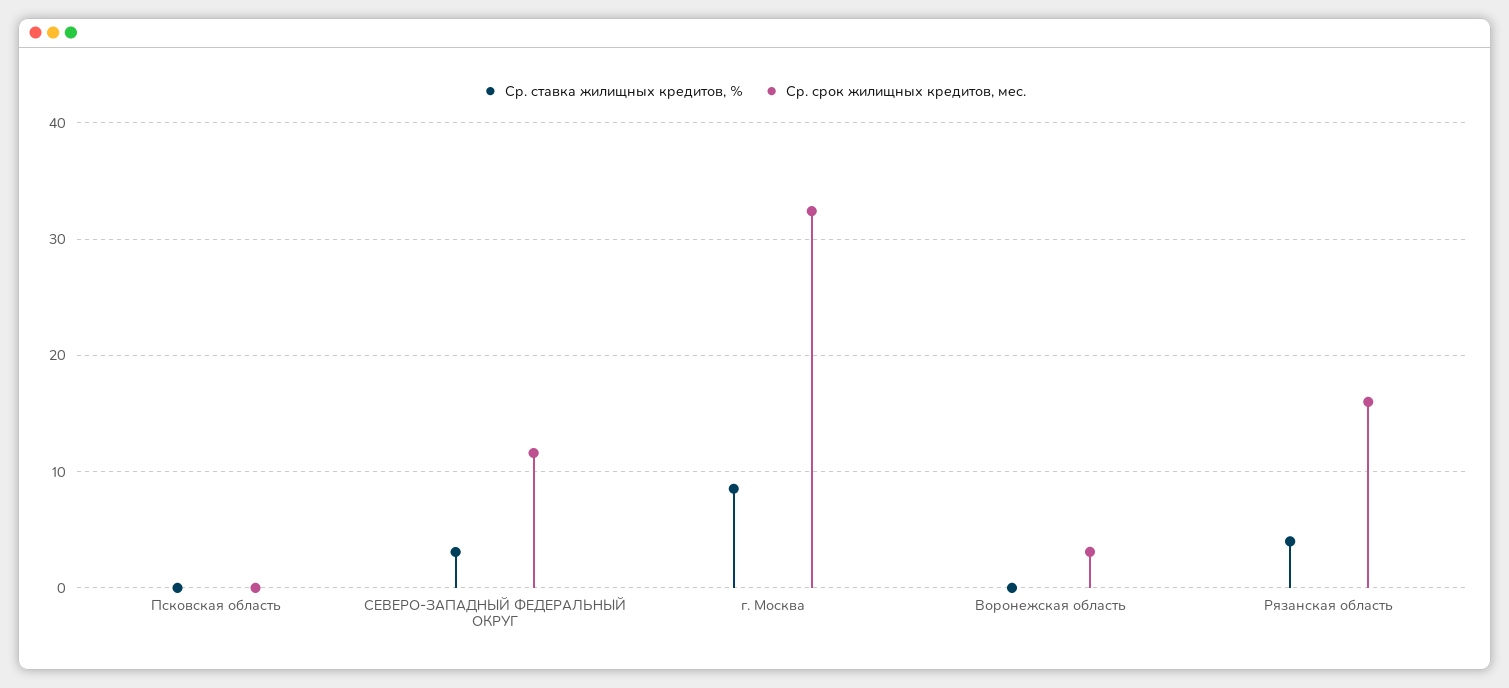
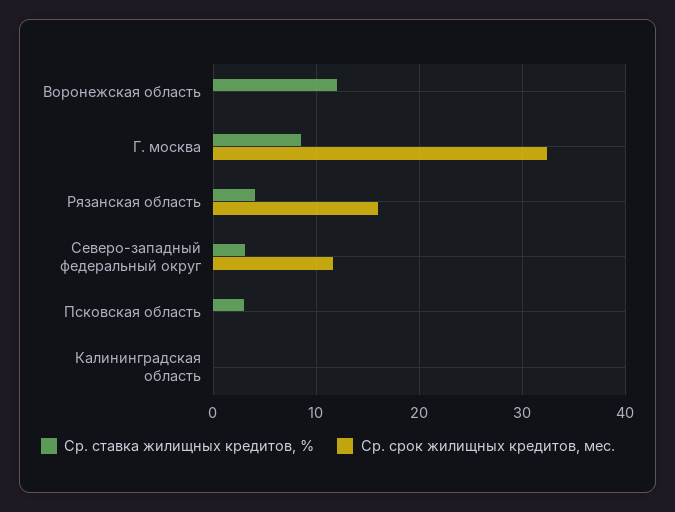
Ср. ставка жилищных кредитов, %, Псковская область: 0 -> 3
Ср. ставка жилищных кредитов, %, Воронежская область: 0 -> 12
Ср. срок жилищных кредитов, мес., Воронежская область: 3 -> 0
Ср. ставка жилищных кредитов, %, Калининградская область: none -> 0
Ср. срок жилищных кредитов, мес., Калининградская область: none -> 0

